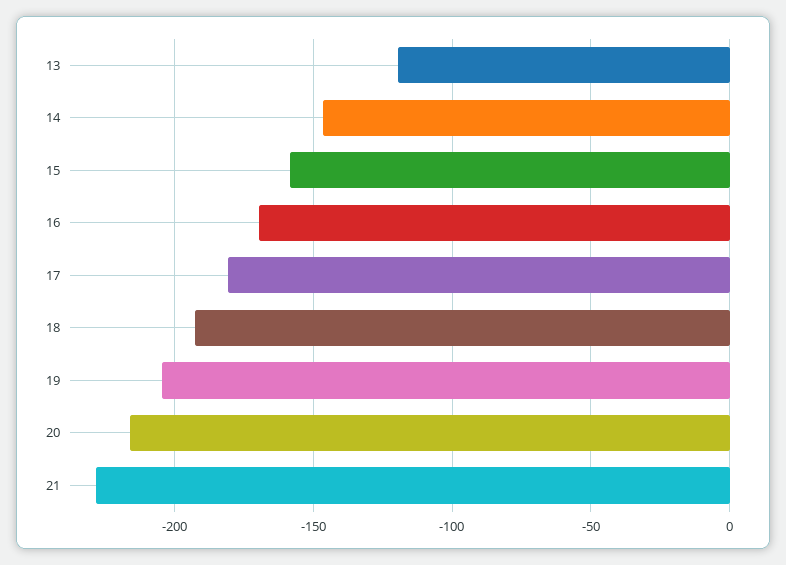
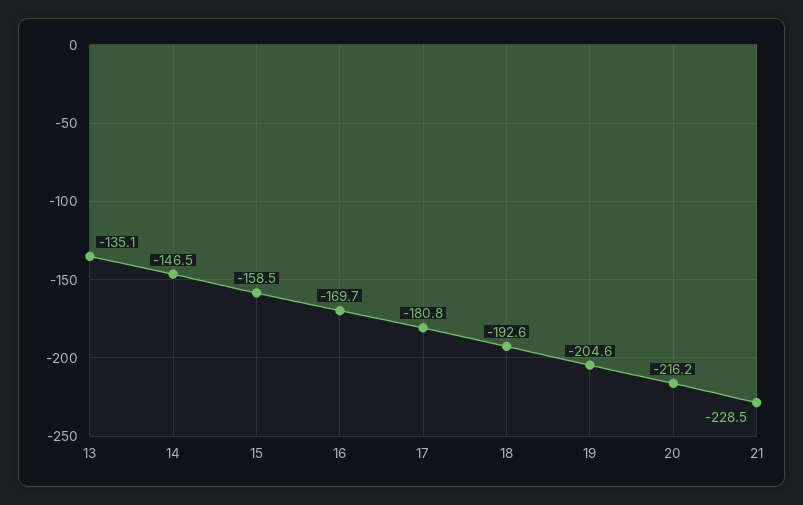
13: -120 -> -135.1

